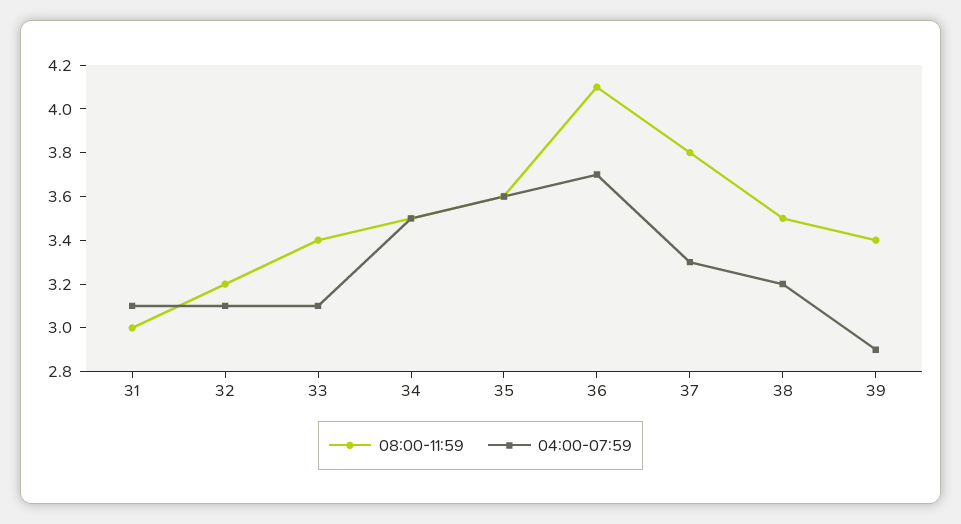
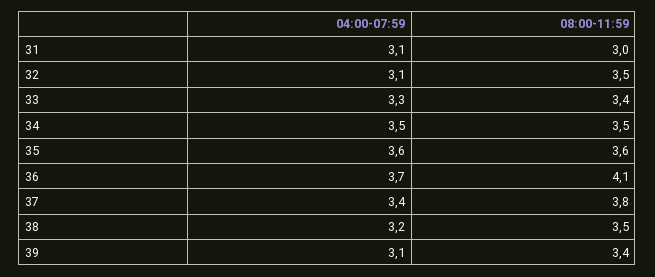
08:00-11:59, 32: 3.2 -> 3.5
04:00-07:59, 33: 3.1 -> 3.3
04:00-07:59, 37: 3.3 -> 3.4
04:00-07:59, 39: 2.9 -> 3.1

